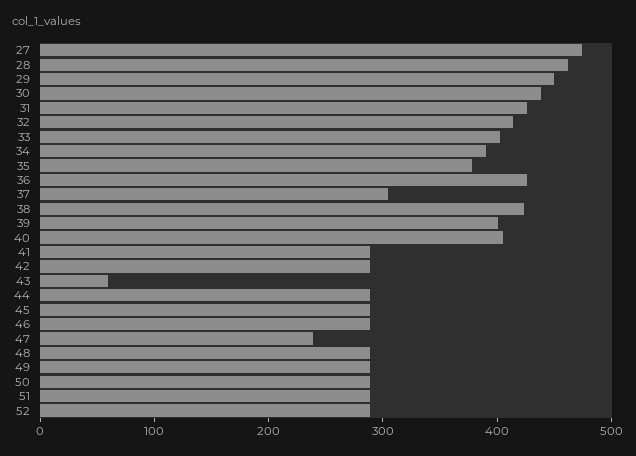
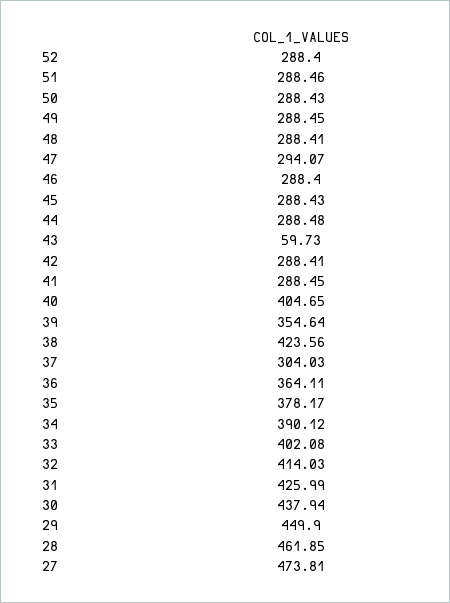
36: 420 -> 364.11
39: 400 -> 354.64
47: 240 -> 294.07

